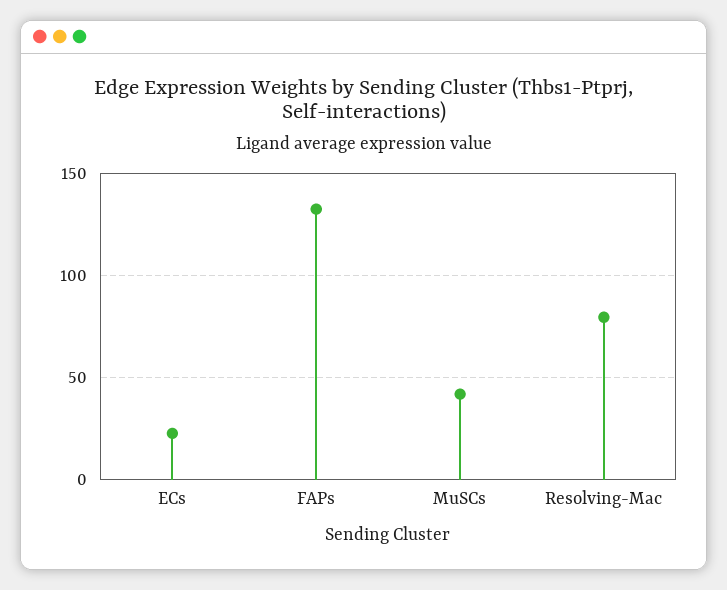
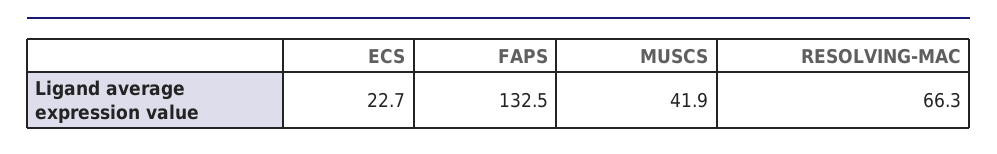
Resolving-Mac: 80 -> 66.3

